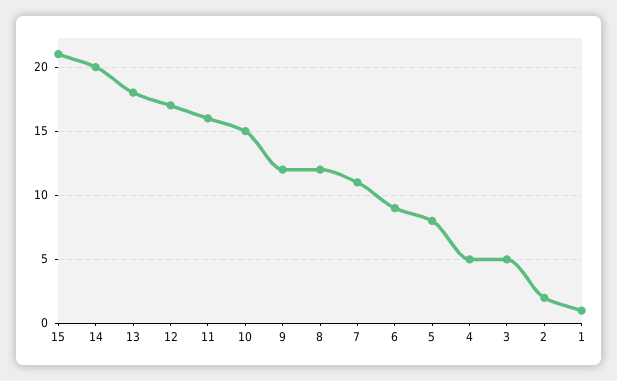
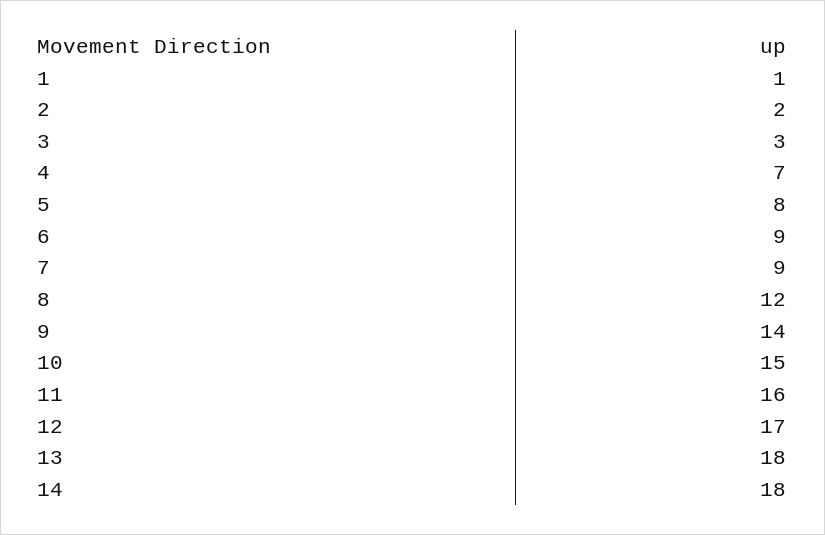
15: 21 -> none
14: 20 -> 18
9: 12 -> 14
7: 11 -> 9
4: 5 -> 7
3: 5 -> 3

